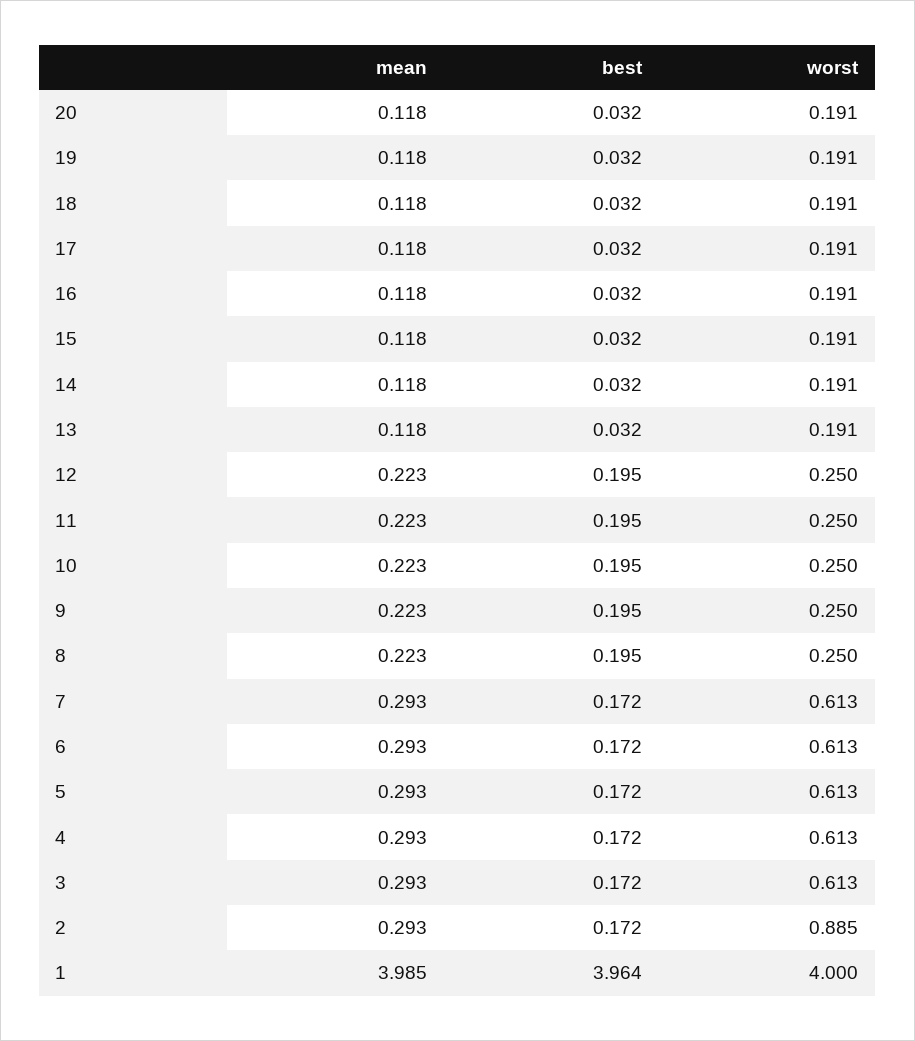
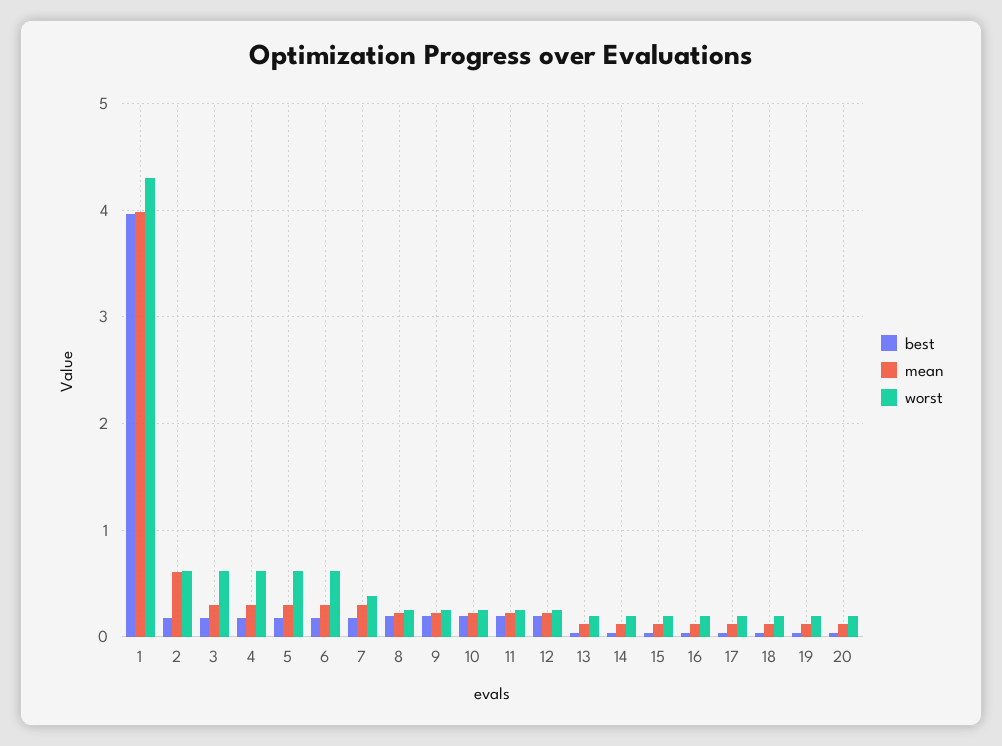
worst, 7: 0.613 -> 0.4
mean, 2: 0.293 -> 0.6
worst, 2: 0.885 -> 0.6
worst, 1: 4 -> 4.3

